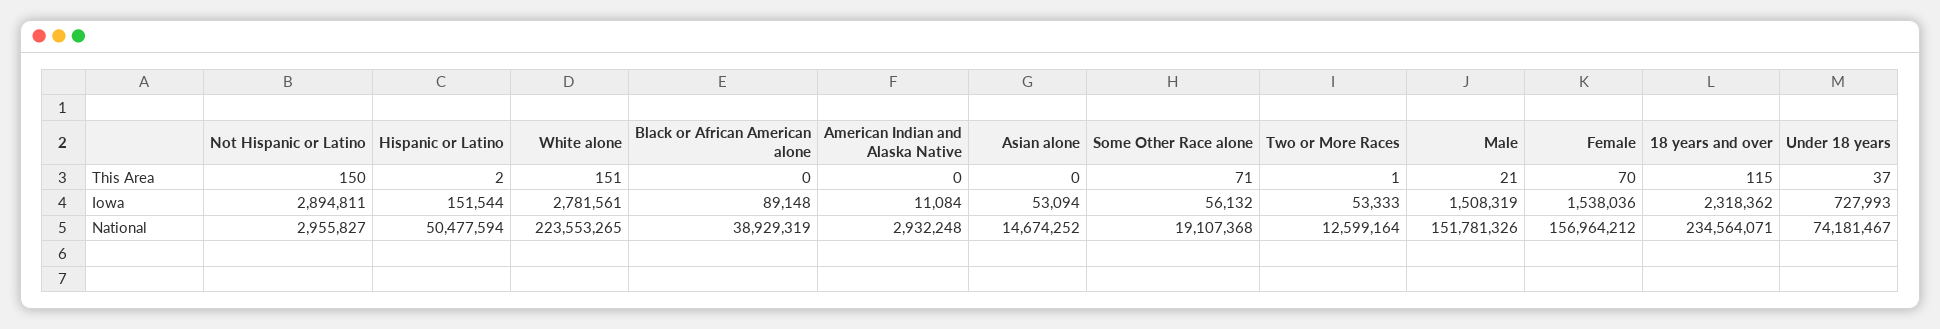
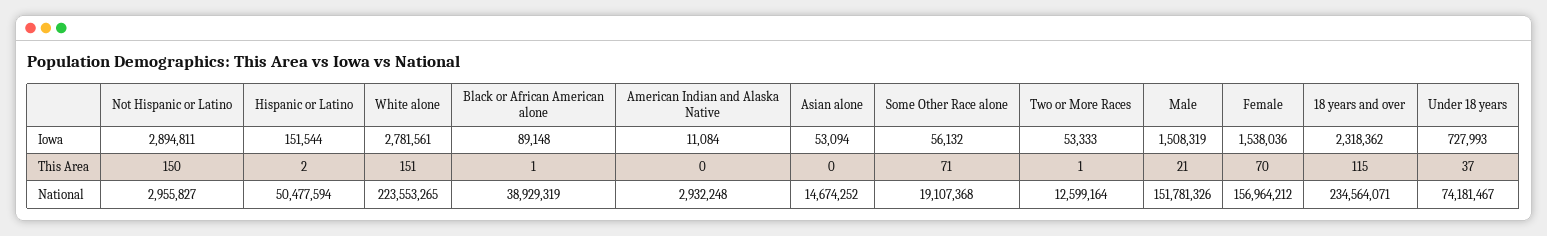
Black or African American alone, This Area: 0 -> 1

